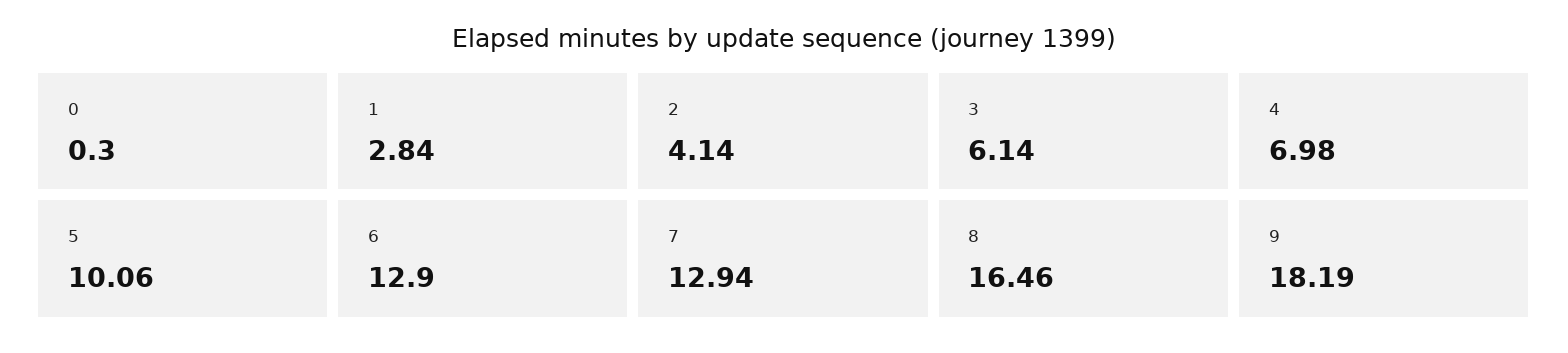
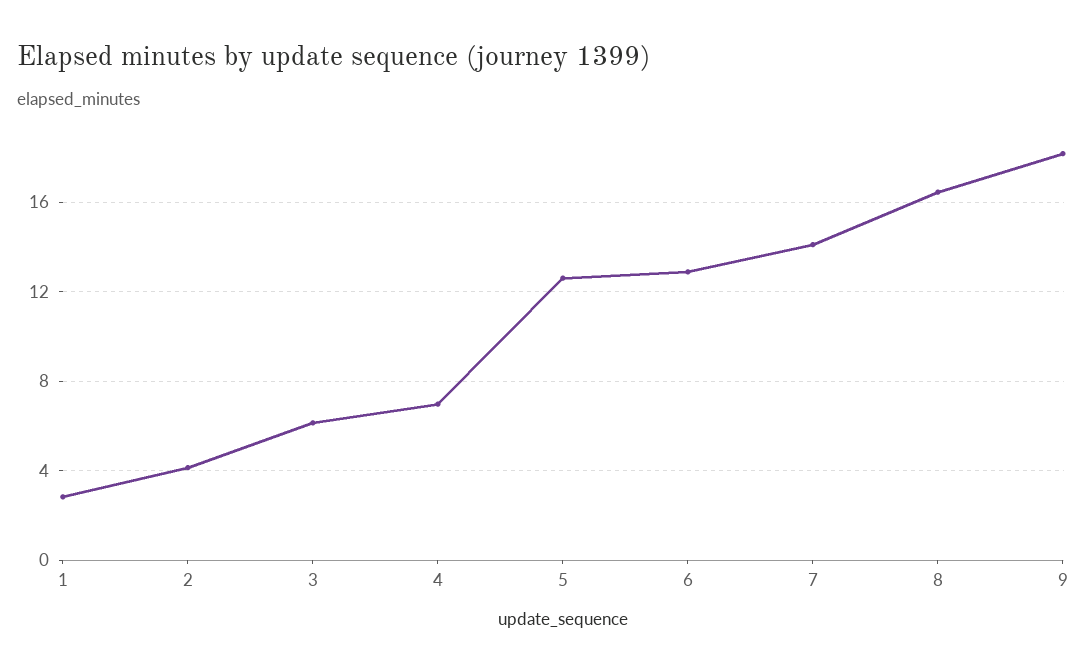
0: 0.3 -> none
5: 10.06 -> 12.5
7: 12.94 -> 14

